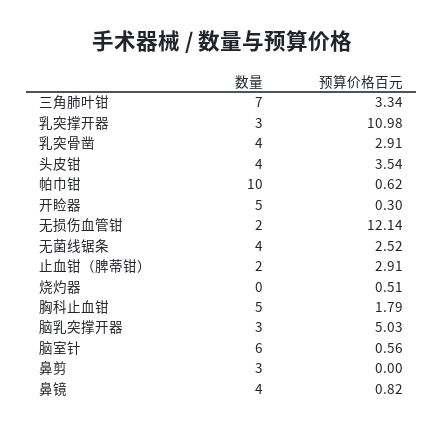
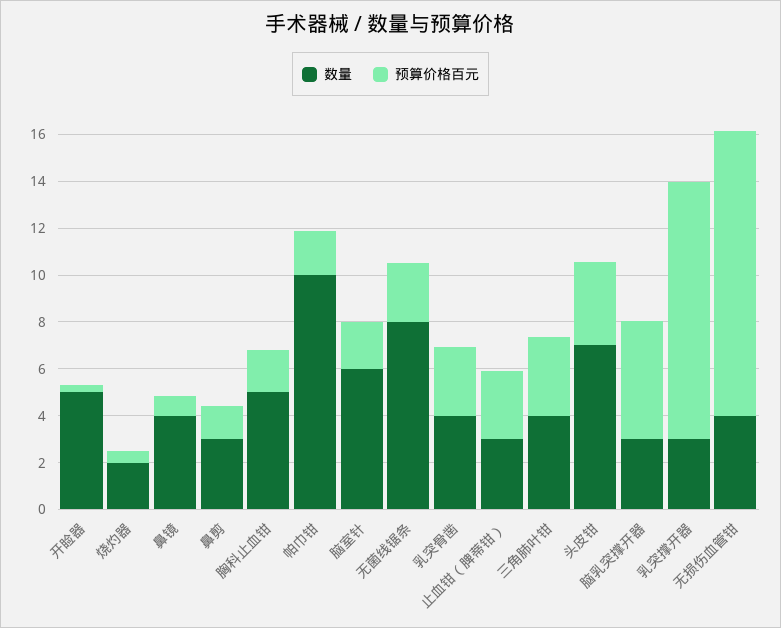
数量, 三角肺叶钳: 7 -> 4
数量, 头皮钳: 4 -> 7
预算价格百元, 帕巾钳: 0.62 -> 2
数量, 无损伤血管钳: 2 -> 4
数量, 无菌线锯条: 4 -> 8
数量, 止血钳（脾蒂钳）: 2 -> 3
数量, 烧灼器: 0 -> 2
预算价格百元, 脑室针: 0.56 -> 2
预算价格百元, 鼻剪: 0 -> 1.5

